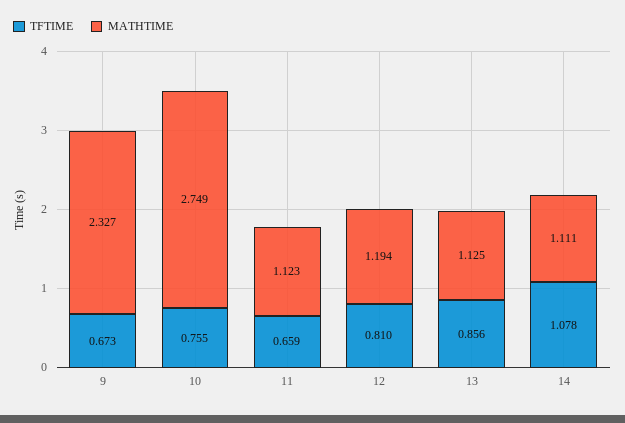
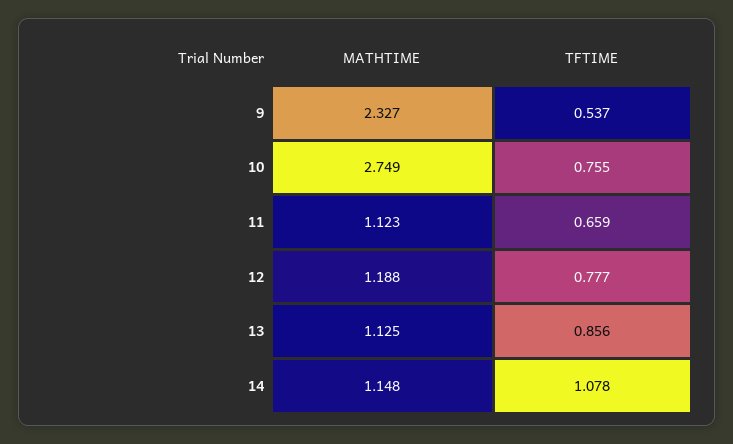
TFTIME, 9: 0.673 -> 0.537
TFTIME, 12: 0.81 -> 0.777
MATHTIME, 12: 1.194 -> 1.188
MATHTIME, 14: 1.111 -> 1.148

